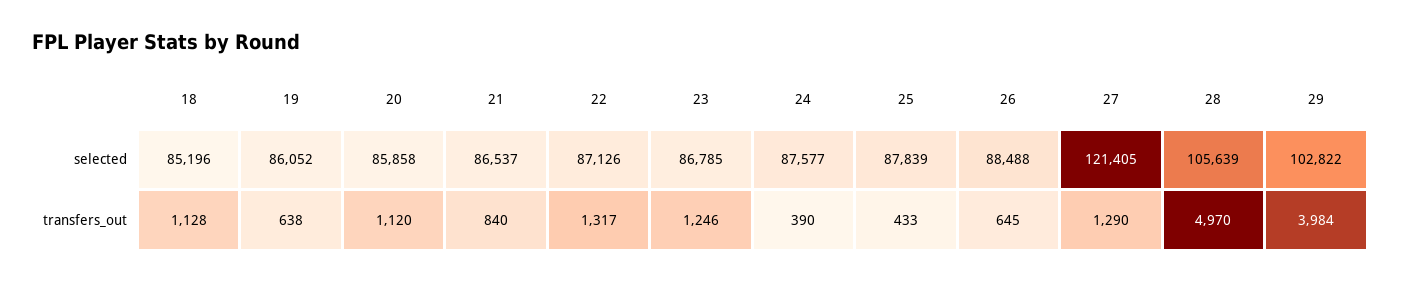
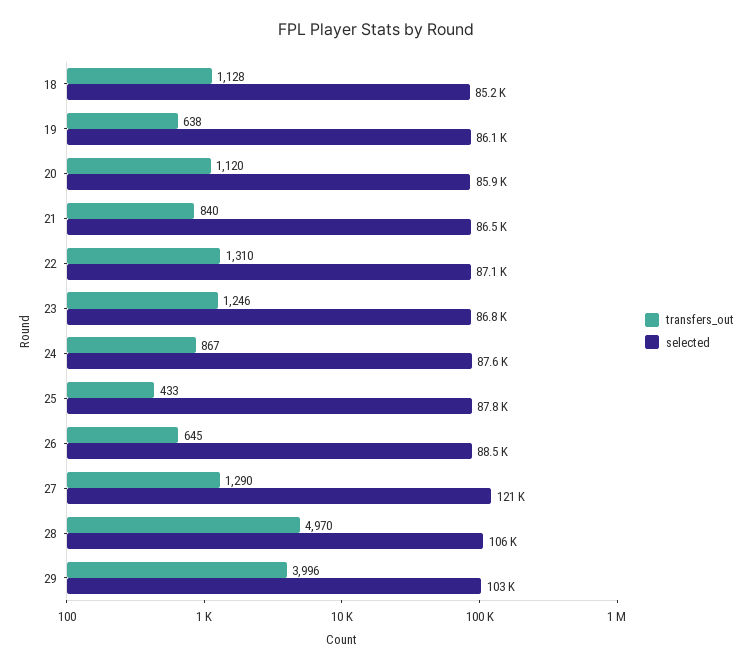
transfers_out, 22: 1317 -> 1310
transfers_out, 24: 390 -> 867
transfers_out, 29: 3984 -> 3996

